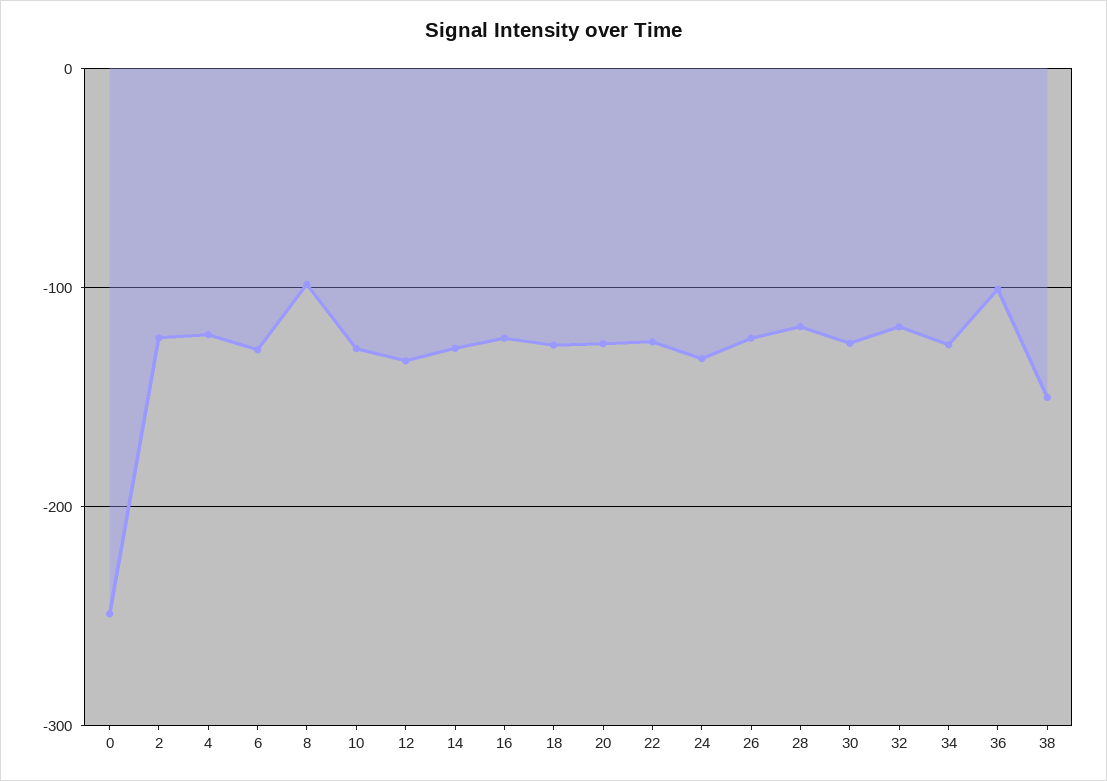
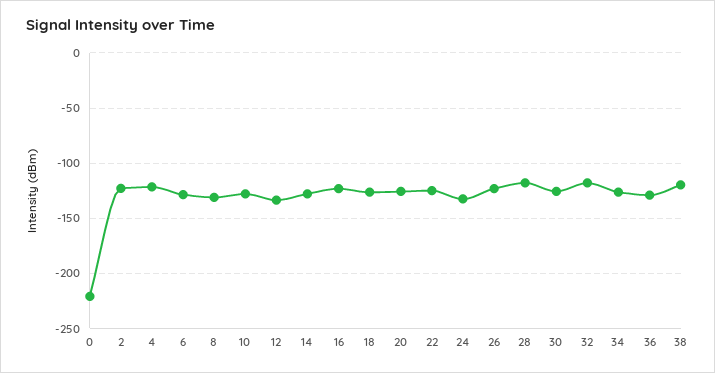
0: -250 -> -220
8: -100 -> -130
36: -100 -> -130
38: -150 -> -120

